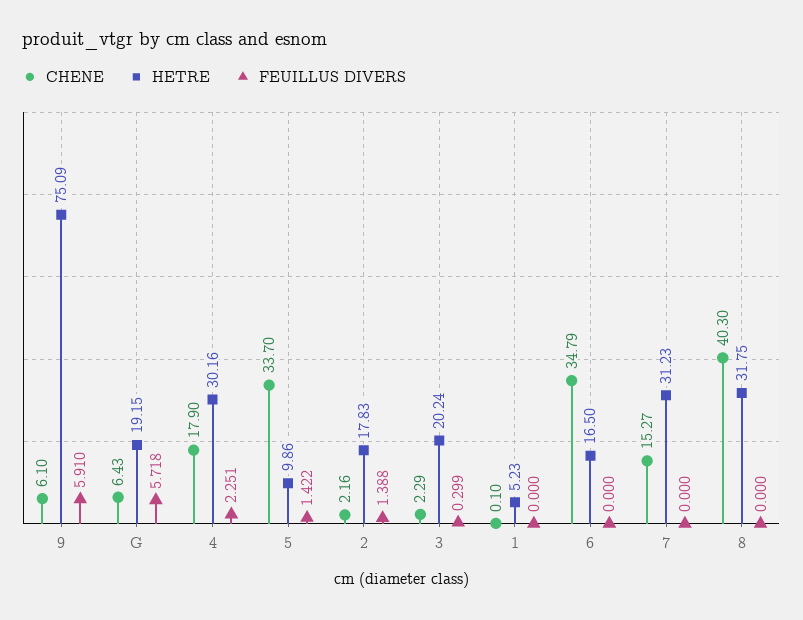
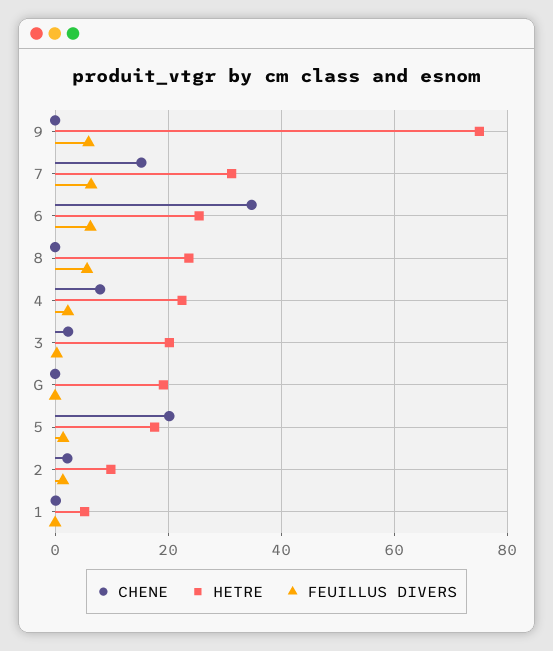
CHENE, 9: 6.1 -> 0
CHENE, G: 6.43 -> 0
FEUILLUS DIVERS, G: 5.718 -> 0
CHENE, 4: 17.9 -> 8
HETRE, 4: 30.16 -> 22
CHENE, 5: 33.7 -> 20
HETRE, 5: 9.86 -> 18
HETRE, 2: 17.83 -> 10
HETRE, 6: 16.5 -> 26
FEUILLUS DIVERS, 6: 0 -> 6
FEUILLUS DIVERS, 7: 0 -> 6
CHENE, 8: 40.3 -> 0
HETRE, 8: 31.75 -> 24
FEUILLUS DIVERS, 8: 0 -> 6

